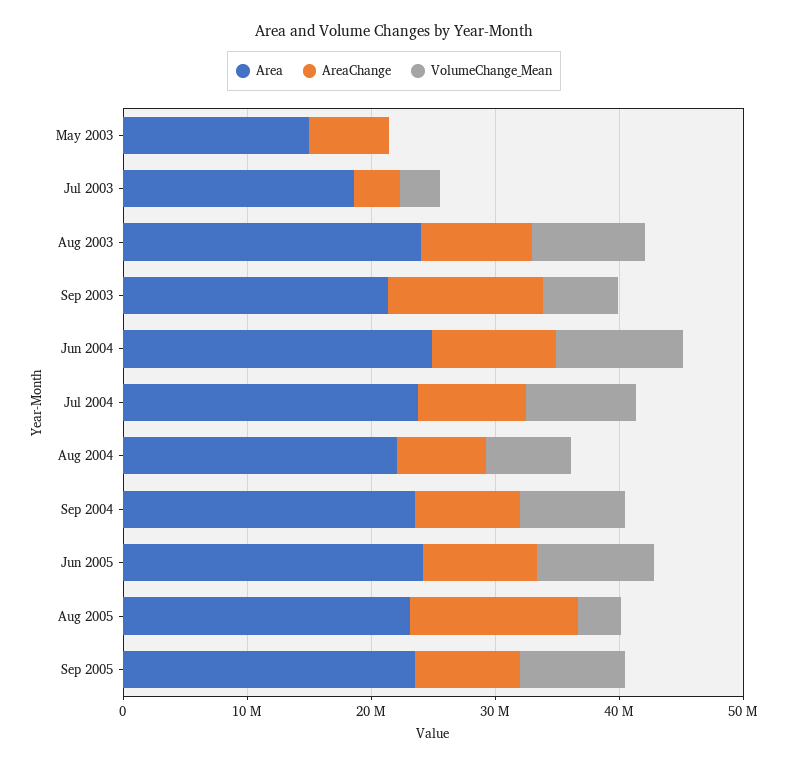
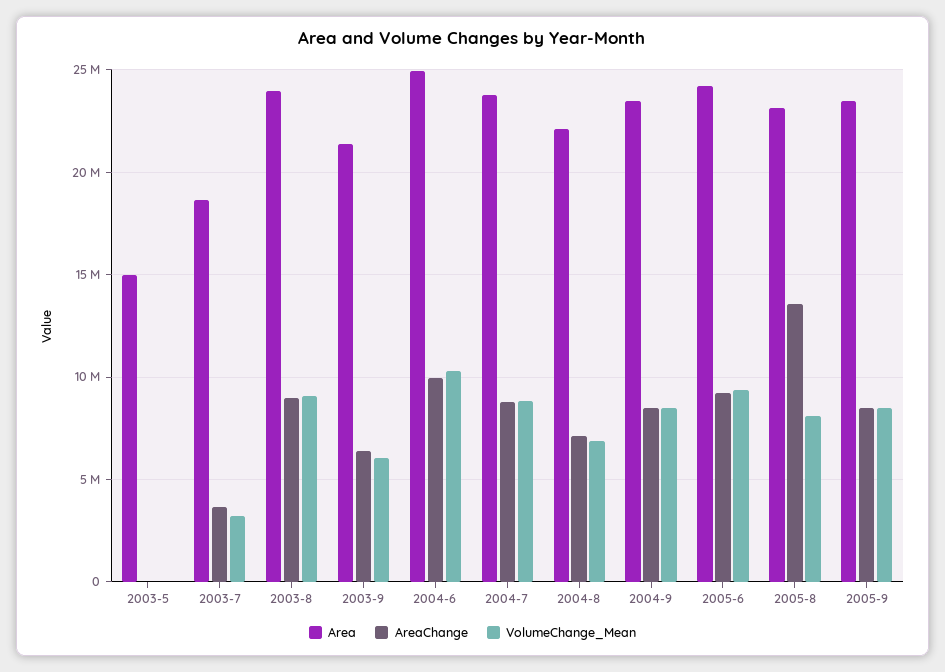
AreaChange, May 2003: 6000000 -> 0
AreaChange, Sep 2003: 12000000 -> 6500000
VolumeChange_Mean, Aug 2005: 4000000 -> 8000000

